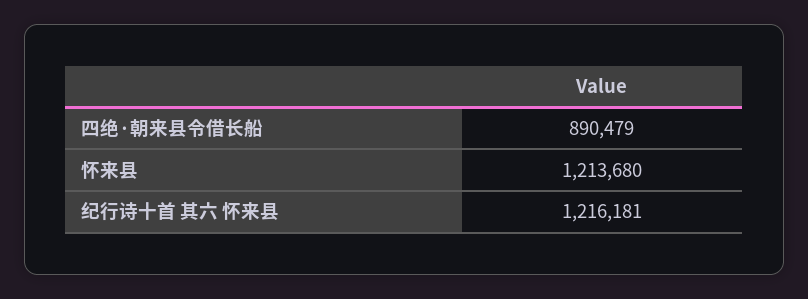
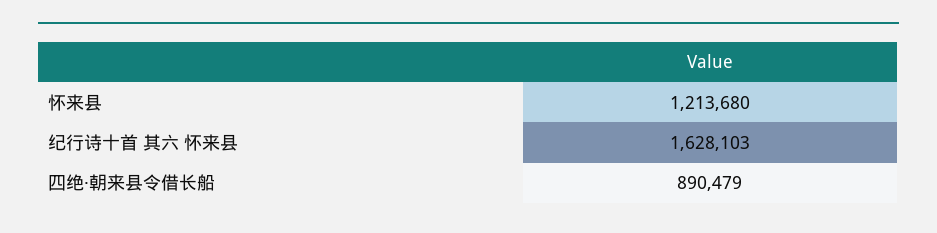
纪行诗十首 其六 怀来县: 1216181 -> 1628103

